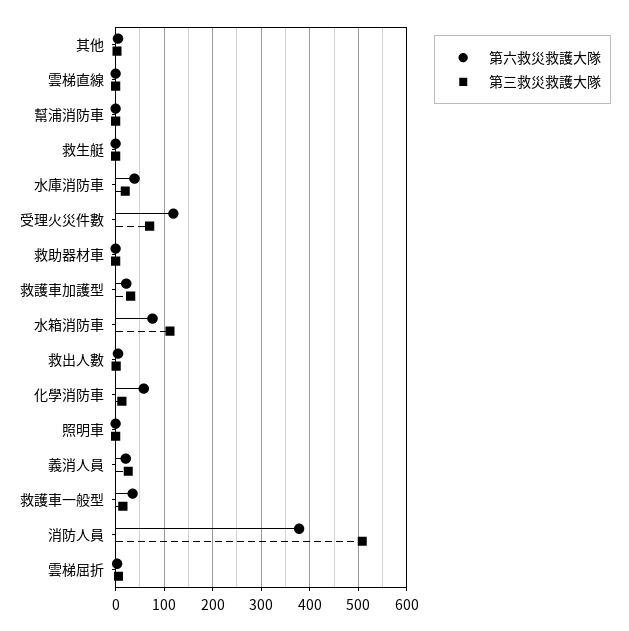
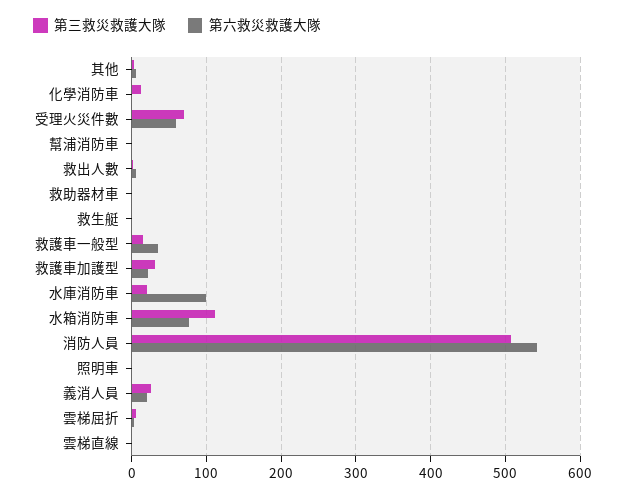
第六救災救護大隊, 水庫消防車: 40 -> 100
第六救災救護大隊, 受理火災件數: 120 -> 60
第六救災救護大隊, 化學消防車: 60 -> 0
第六救災救護大隊, 消防人員: 380 -> 540

